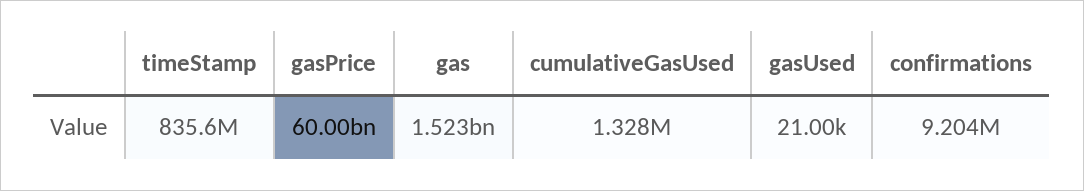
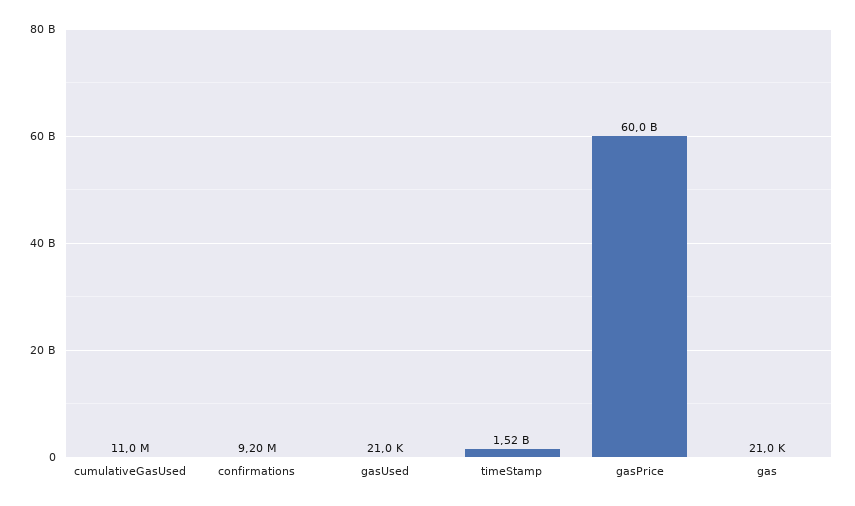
timeStamp: 835600000 -> 1520000000
gas: 1523000000 -> 21000
cumulativeGasUsed: 1328000 -> 11000000

